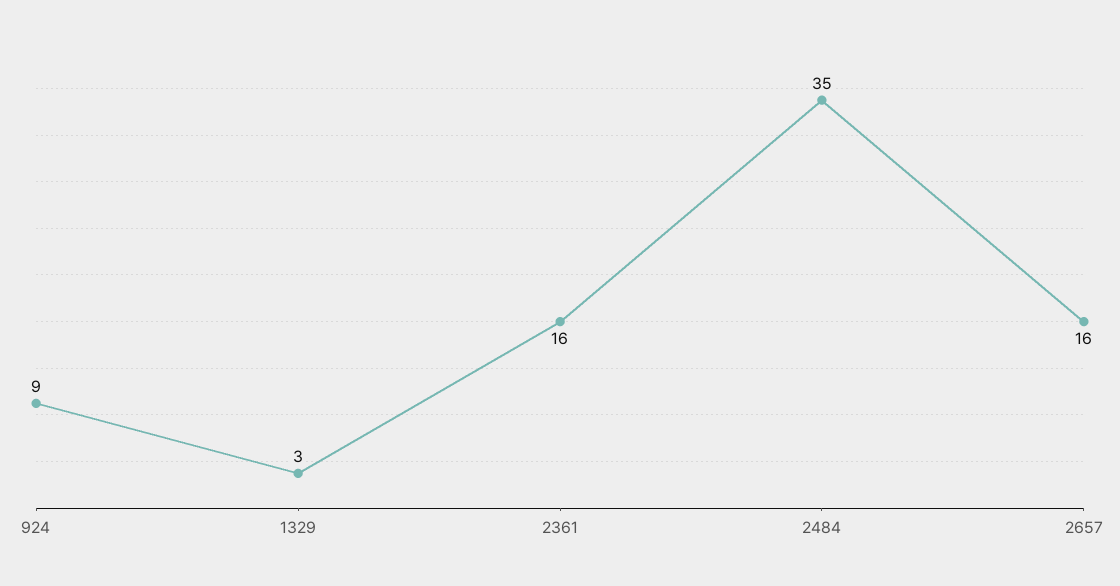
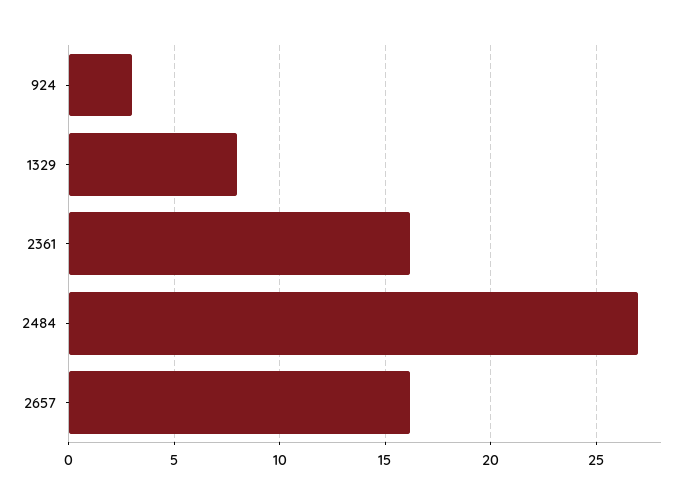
924: 9 -> 3
1329: 3 -> 8
2484: 35 -> 27

